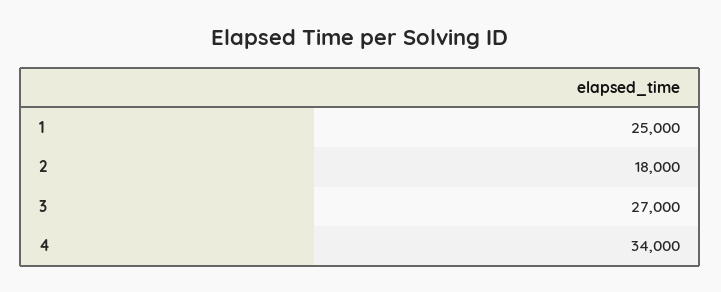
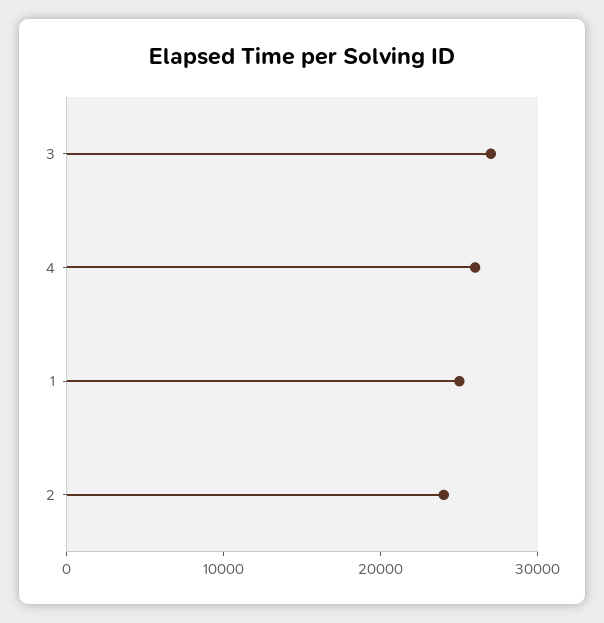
2: 18000 -> 24000
4: 34000 -> 26000

